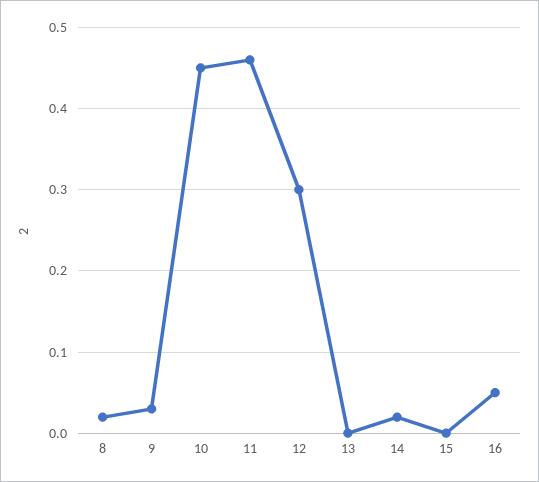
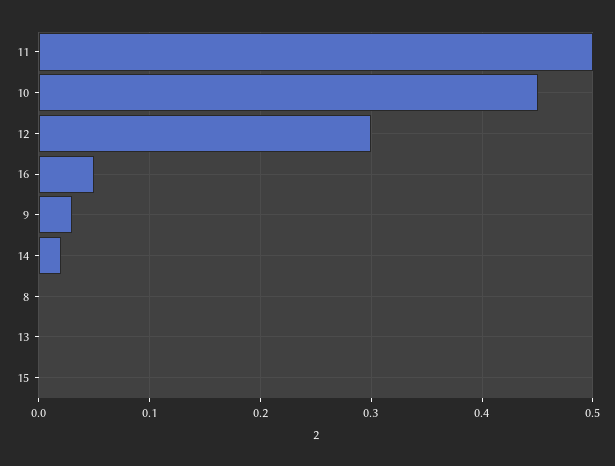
8: 0.02 -> 0
11: 0.46 -> 0.5

